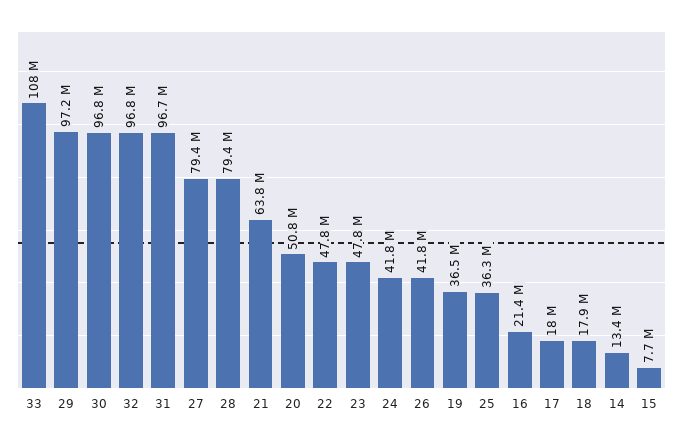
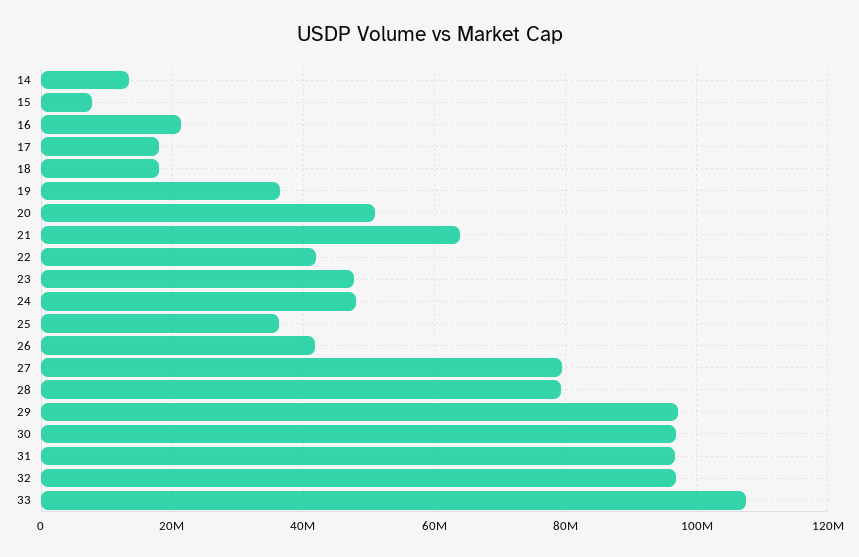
22: 47800000 -> 42000000
24: 41800000 -> 48000000

